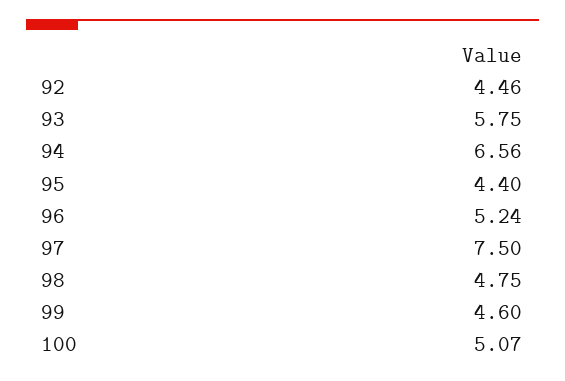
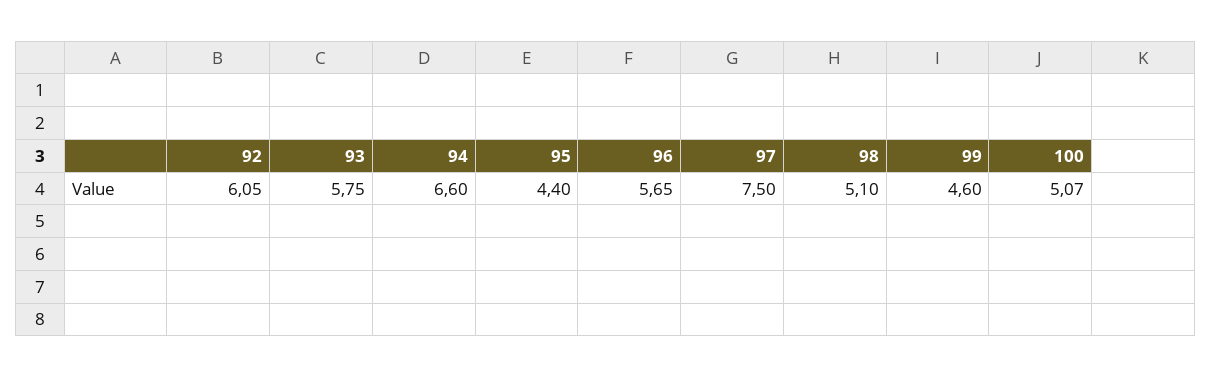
92: 4.46 -> 6.05
94: 6.56 -> 6.6
96: 5.24 -> 5.65
98: 4.75 -> 5.1

